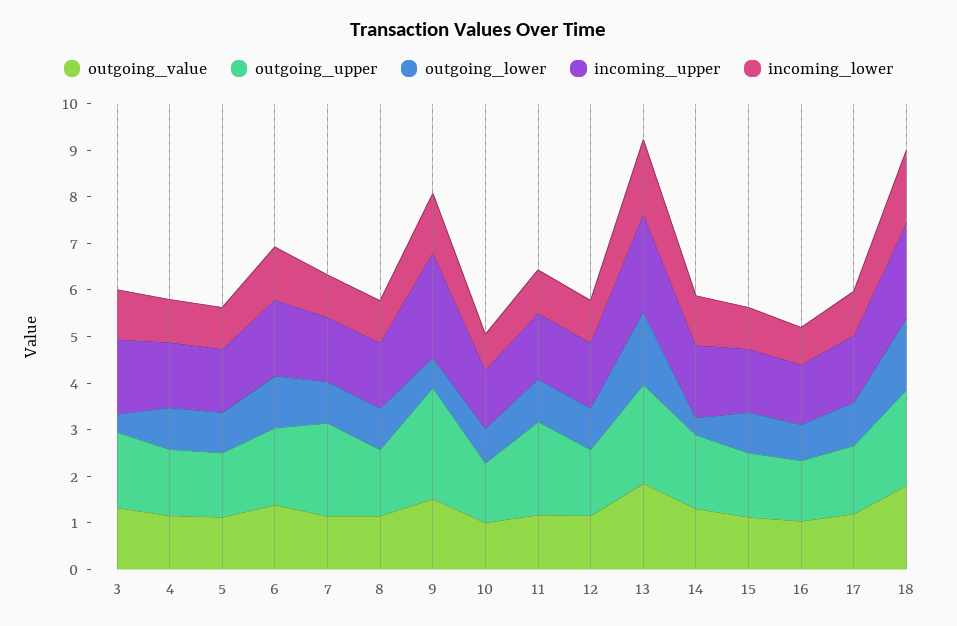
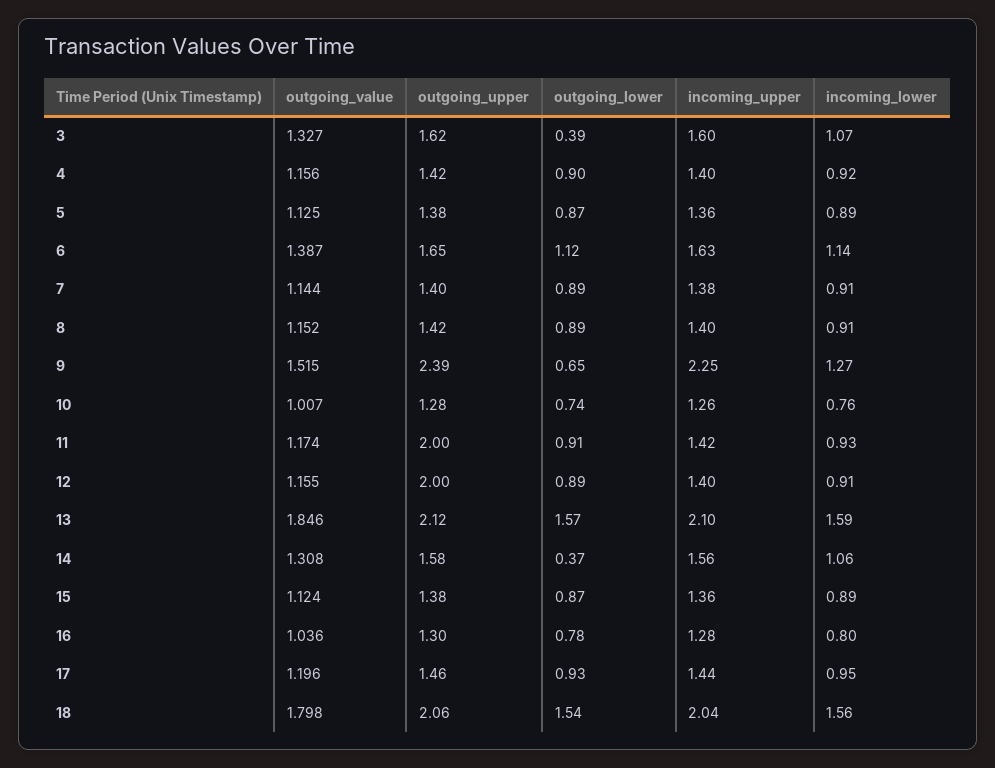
outgoing_upper, 7: 2 -> 1.4
outgoing_upper, 12: 1.4 -> 2

